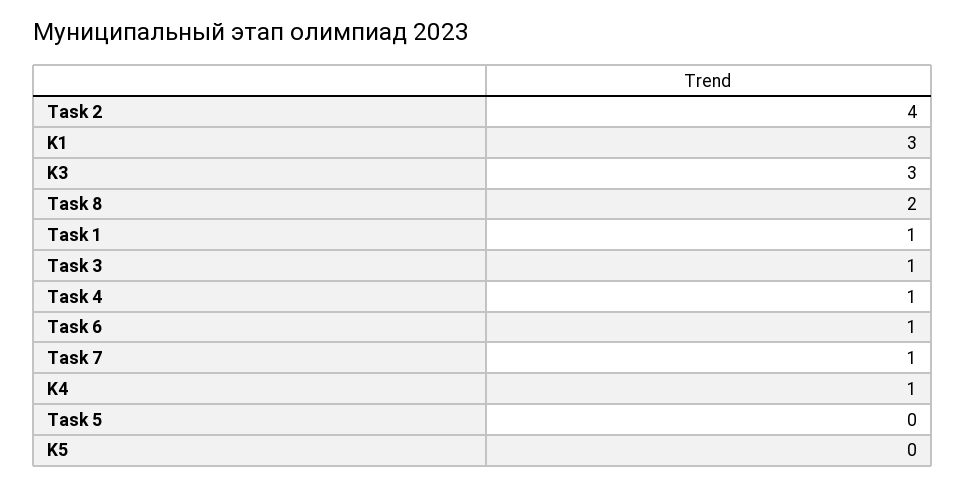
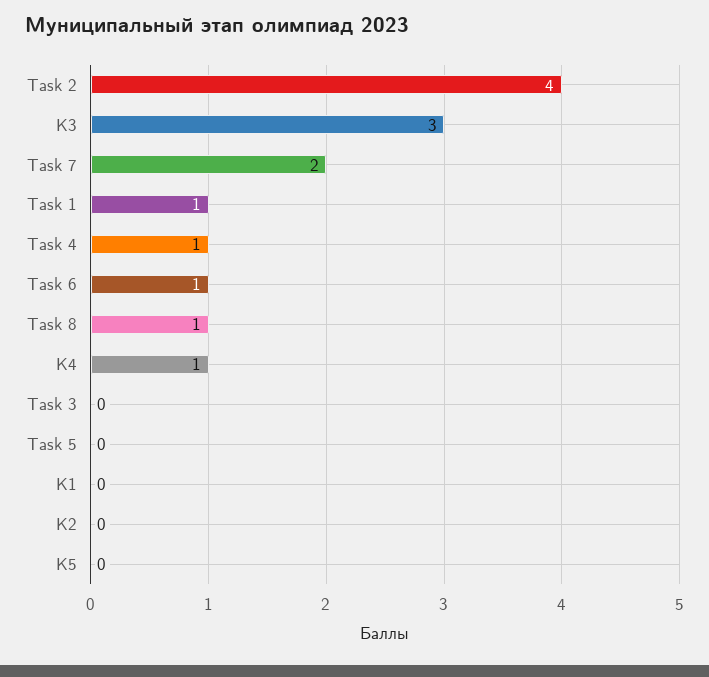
K1: 3 -> 0
Task 8: 2 -> 1
Task 3: 1 -> 0
Task 7: 1 -> 2
K2: none -> 0

